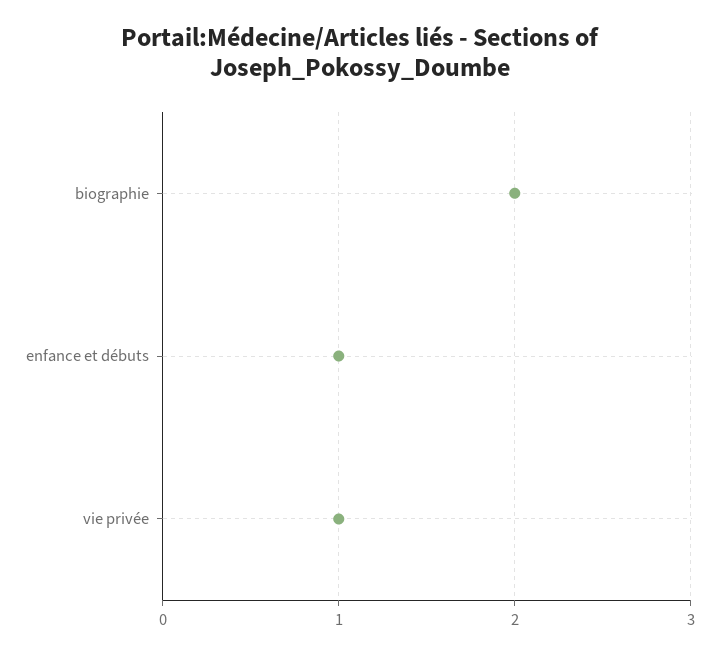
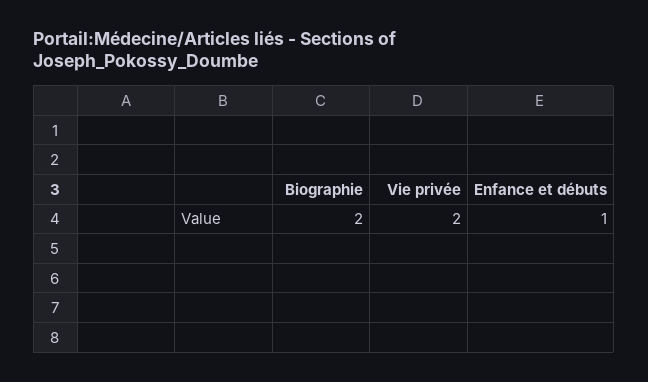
vie privée: 1 -> 2

